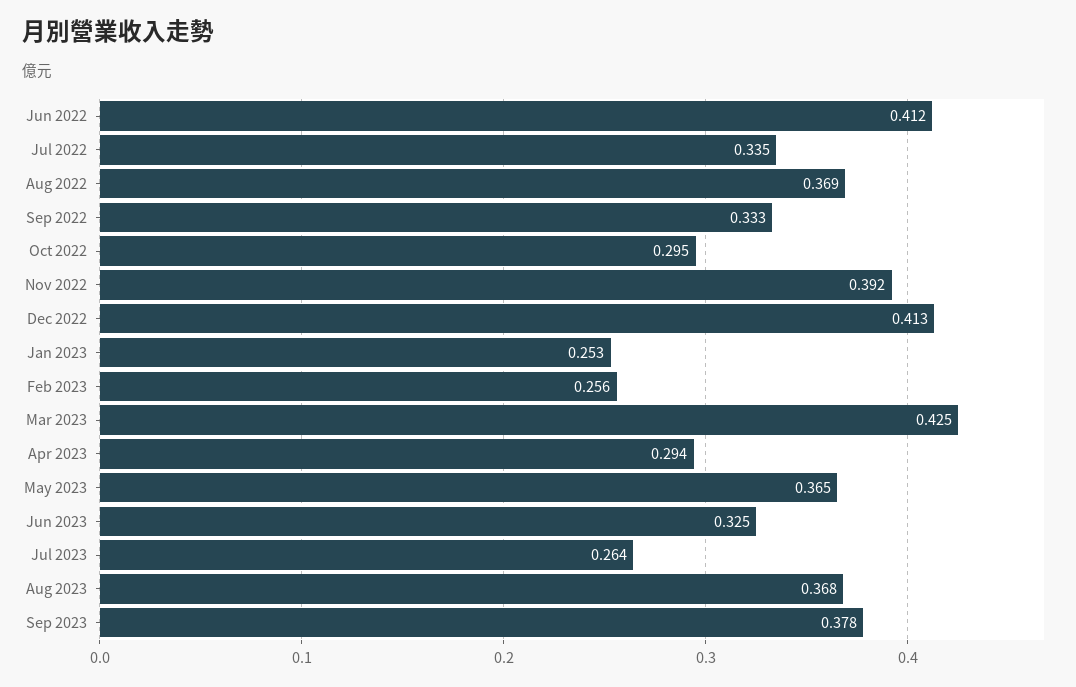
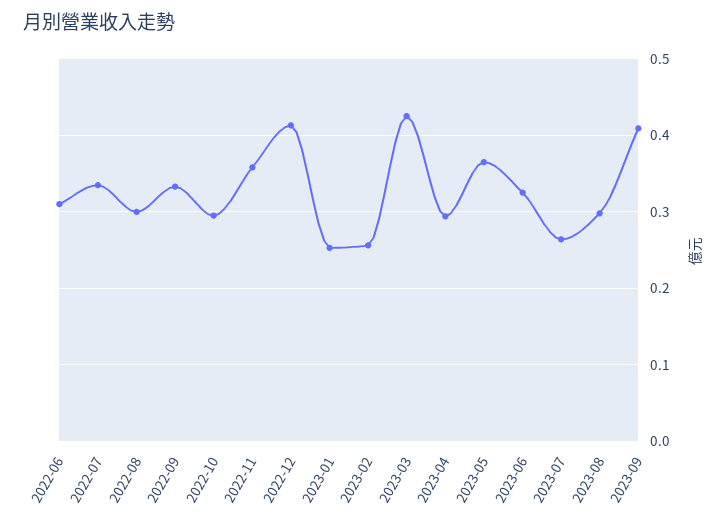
Jun 2022: 0.412 -> 0.31
Aug 2022: 0.369 -> 0.3
Nov 2022: 0.392 -> 0.36
Aug 2023: 0.368 -> 0.3
Sep 2023: 0.378 -> 0.41

